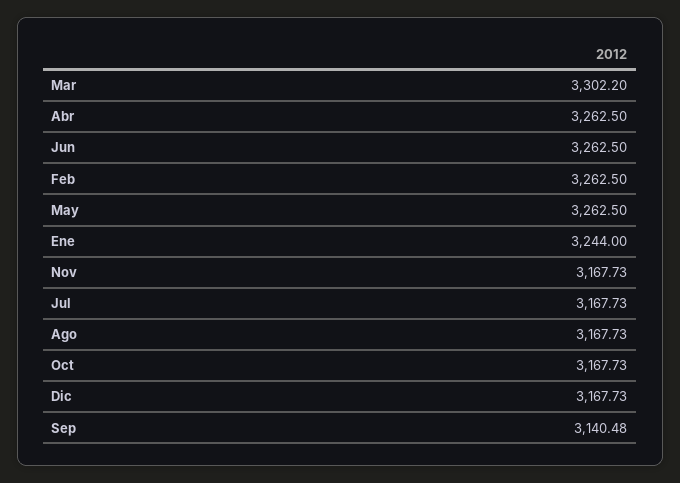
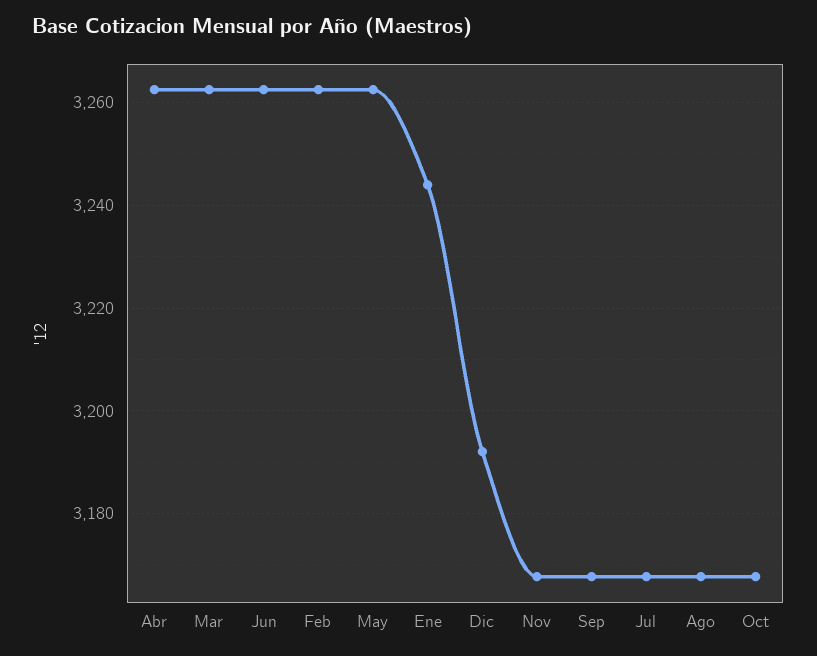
Mar: 3302.2 -> 3262
Dic: 3167.73 -> 3192
Sep: 3140.48 -> 3168

